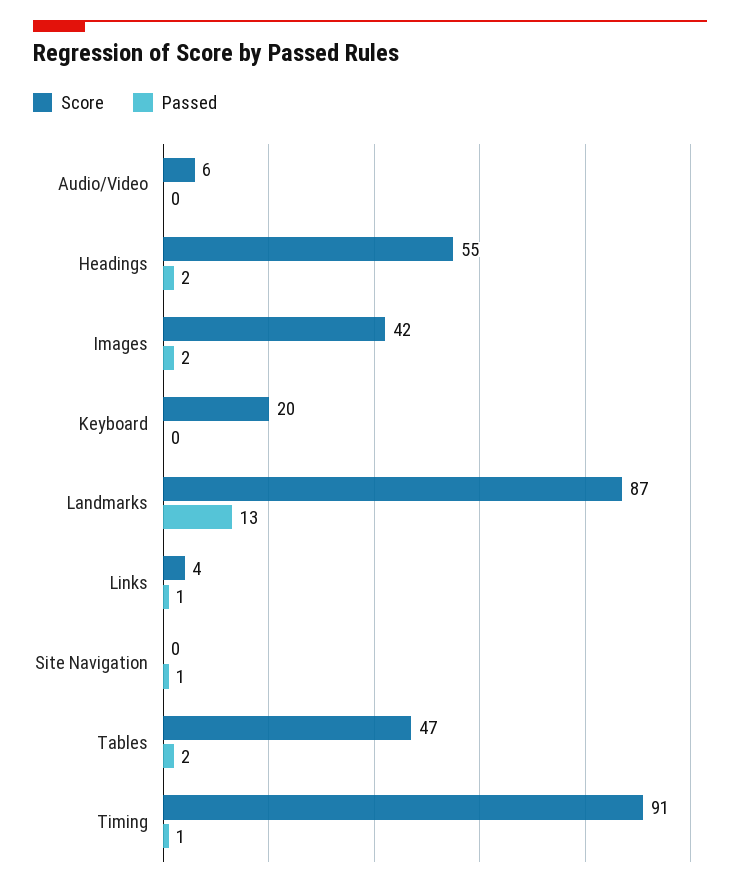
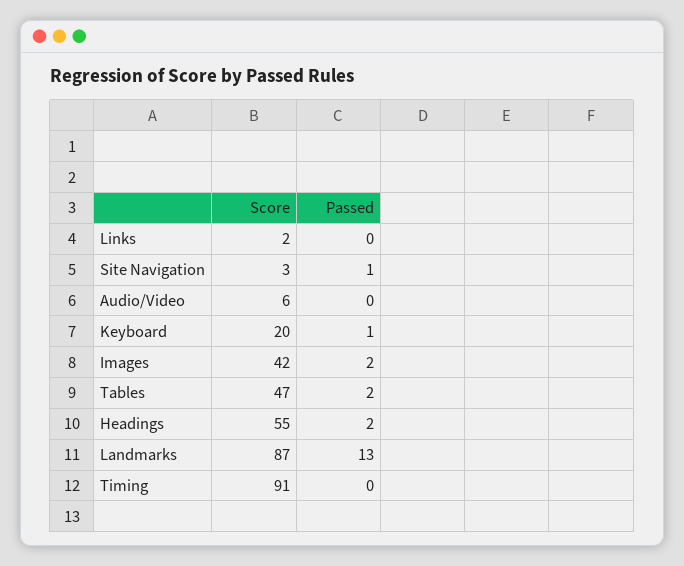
Passed, Keyboard: 0 -> 1
Score, Links: 4 -> 2
Passed, Links: 1 -> 0
Score, Site Navigation: 0 -> 3
Passed, Timing: 1 -> 0

